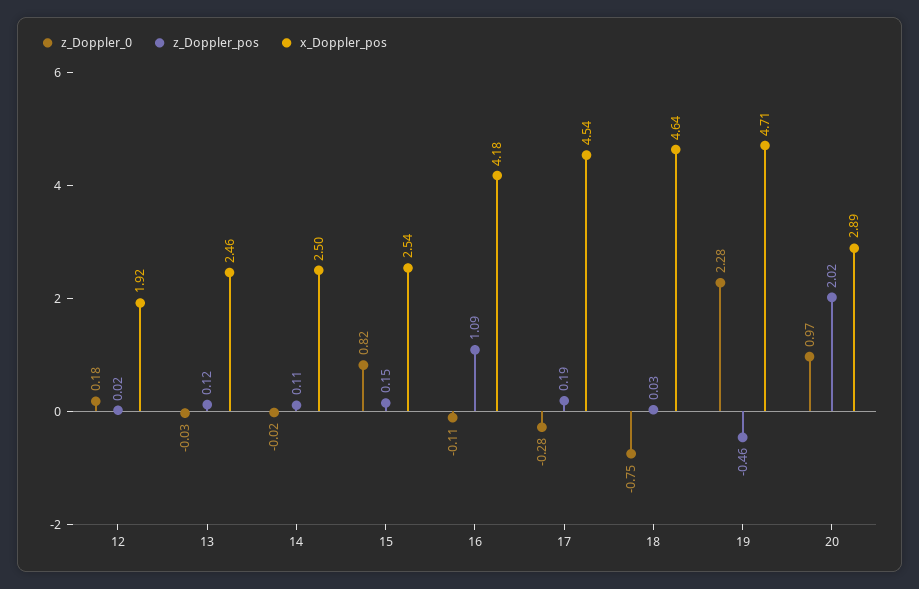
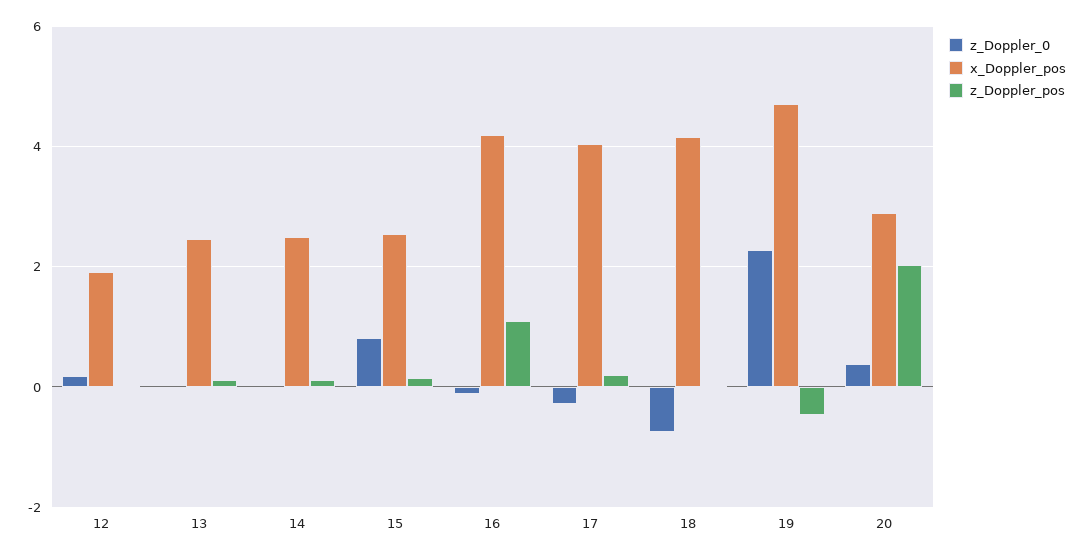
x_Doppler_pos, 17: 4.54 -> 4
x_Doppler_pos, 18: 4.64 -> 4.2
z_Doppler_0, 20: 0.97 -> 0.4

